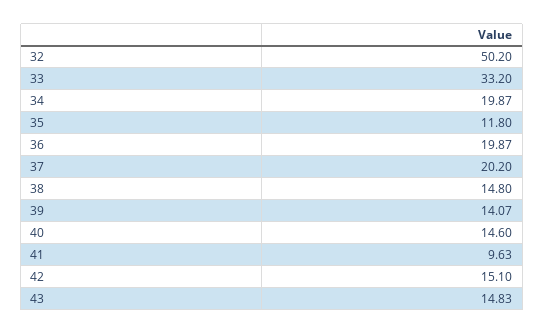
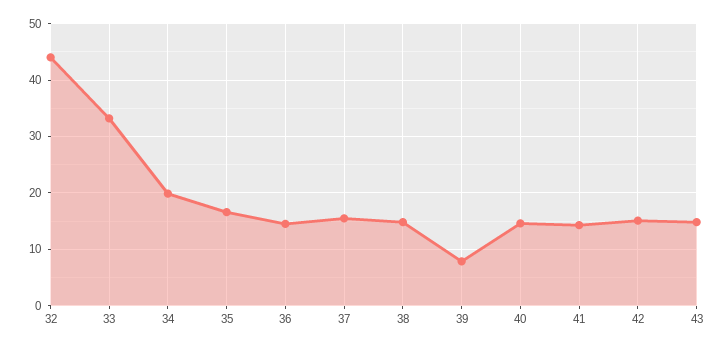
32: 50.2 -> 44
35: 11.8 -> 16
36: 19.87 -> 14
37: 20.2 -> 16
39: 14.07 -> 8
41: 9.63 -> 14

